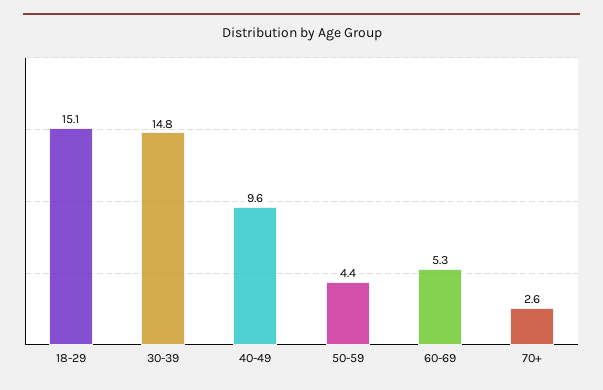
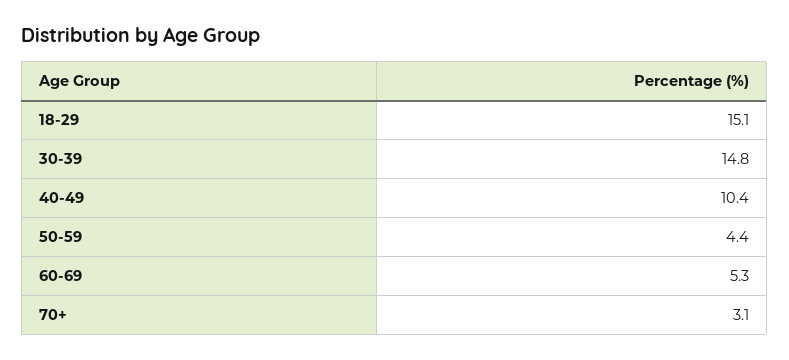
40-49: 9.6 -> 10.4
70+: 2.6 -> 3.1

